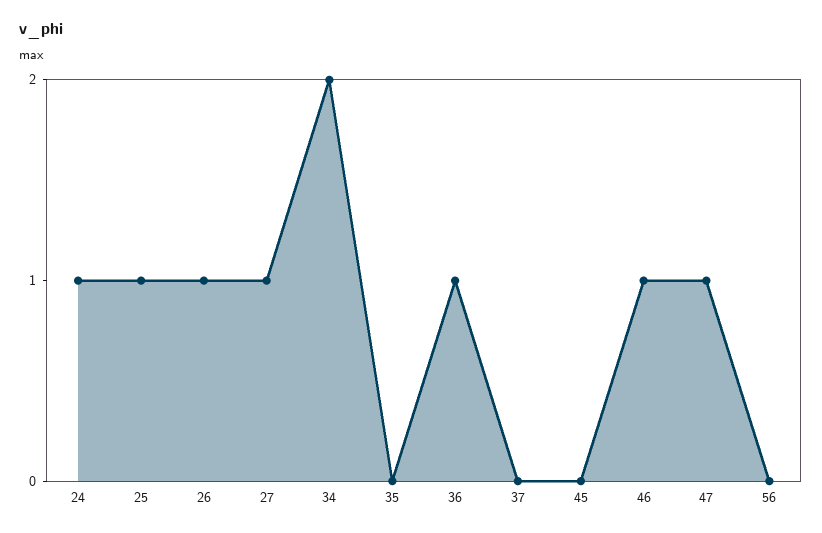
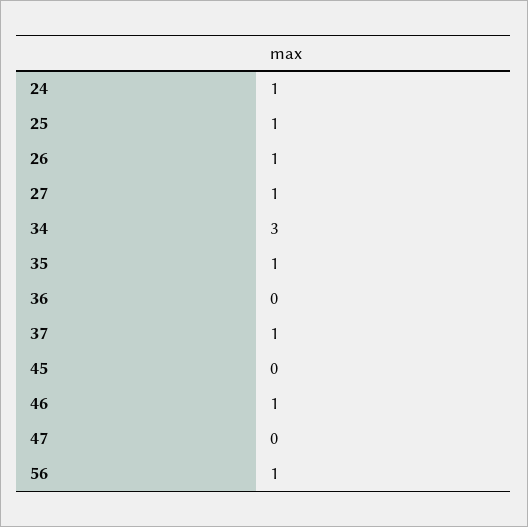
34: 2 -> 3
35: 0 -> 1
36: 1 -> 0
37: 0 -> 1
47: 1 -> 0
56: 0 -> 1

